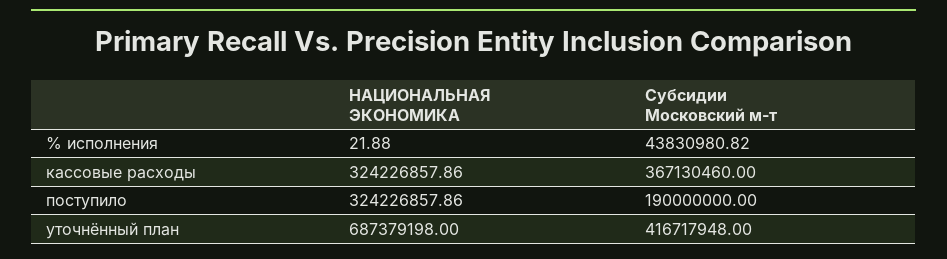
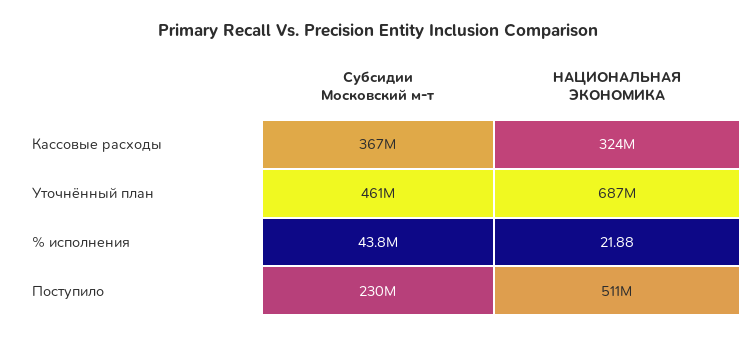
НАЦИОНАЛЬНАЯ ЭКОНОМИКА, поступило: 324226857.86 -> 511000000
Субсидии Московский м-т, поступило: 190000000 -> 230000000
Субсидии Московский м-т, уточнённый план: 416717948 -> 461000000

